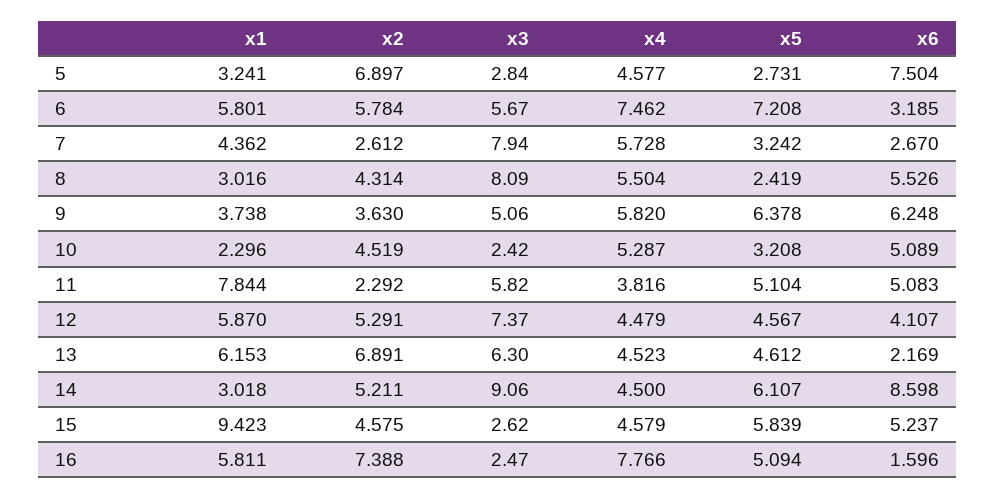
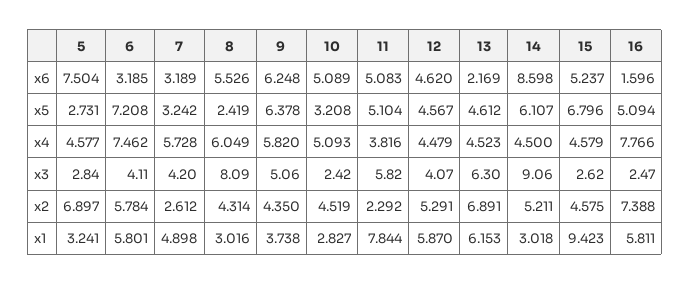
x3, 6: 5.67 -> 4.11
x1, 7: 4.362 -> 4.898
x3, 7: 7.94 -> 4.2
x6, 7: 2.67 -> 3.189
x4, 8: 5.504 -> 6.049
x2, 9: 3.63 -> 4.35
x1, 10: 2.296 -> 2.827
x4, 10: 5.287 -> 5.093
x3, 12: 7.37 -> 4.07
x6, 12: 4.107 -> 4.62
x5, 15: 5.839 -> 6.796

